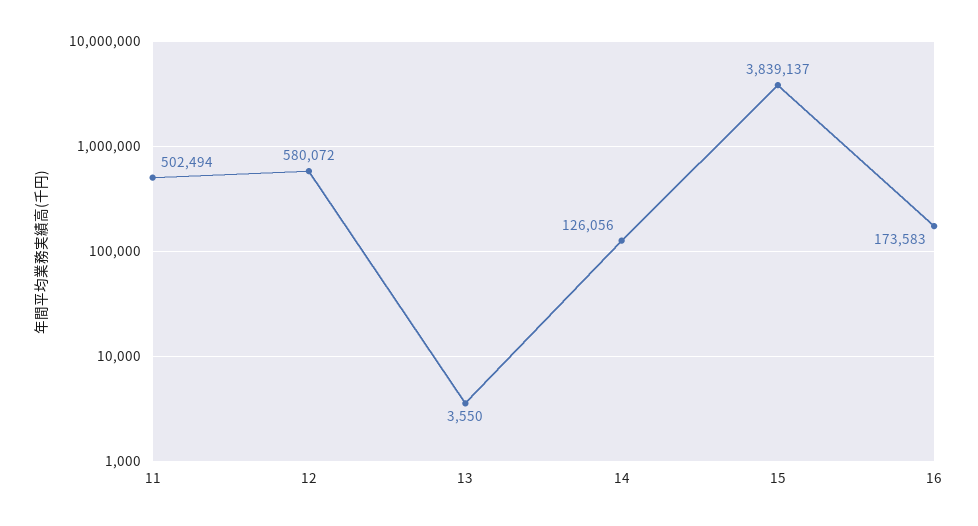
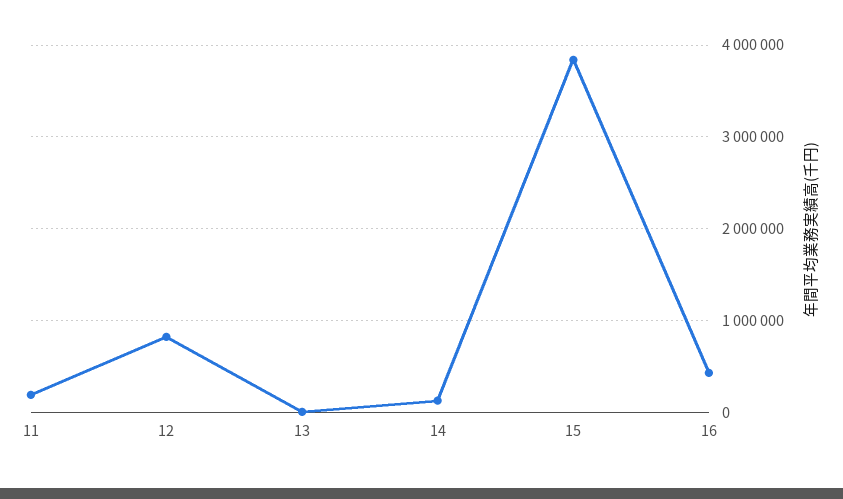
11: 502494 -> 200000
12: 580072 -> 800000
16: 173583 -> 400000

